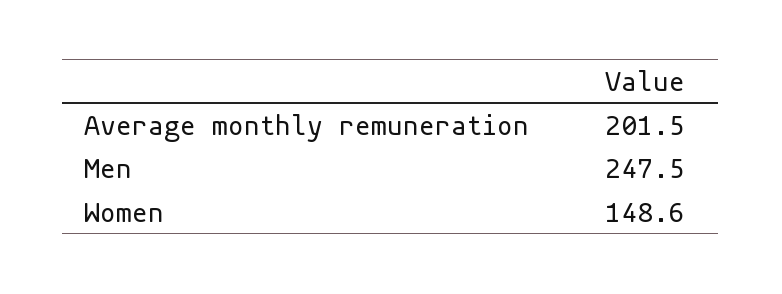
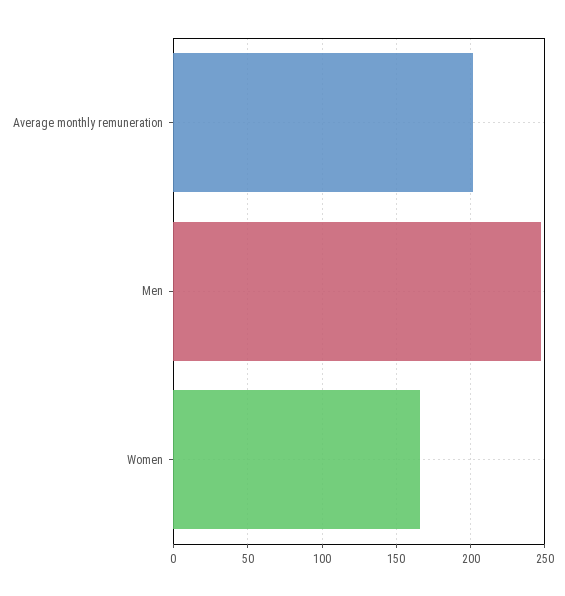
Women: 148.6 -> 165

